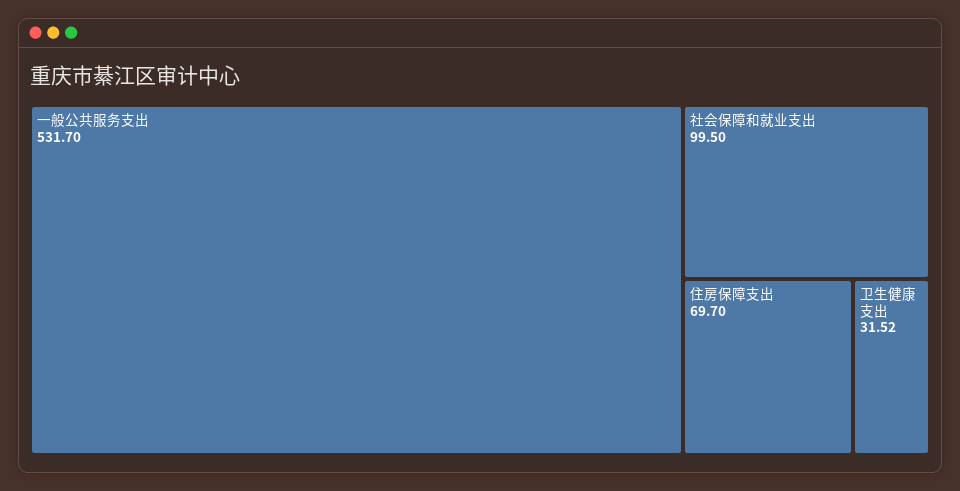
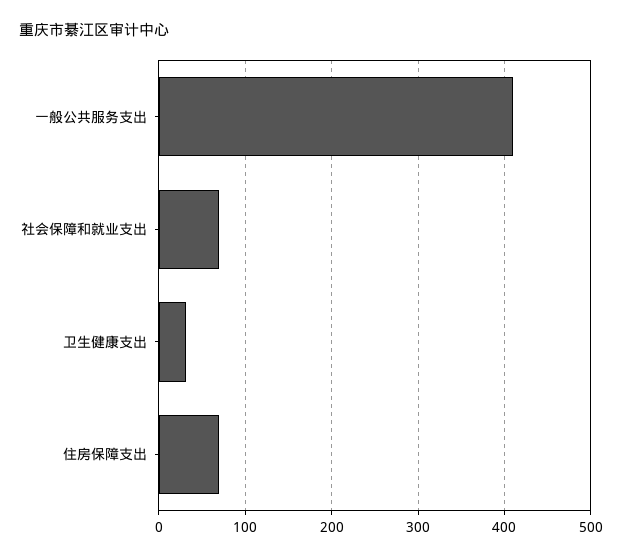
一般公共服务支出: 531.7 -> 410
社会保障和就业支出: 99.5 -> 70

